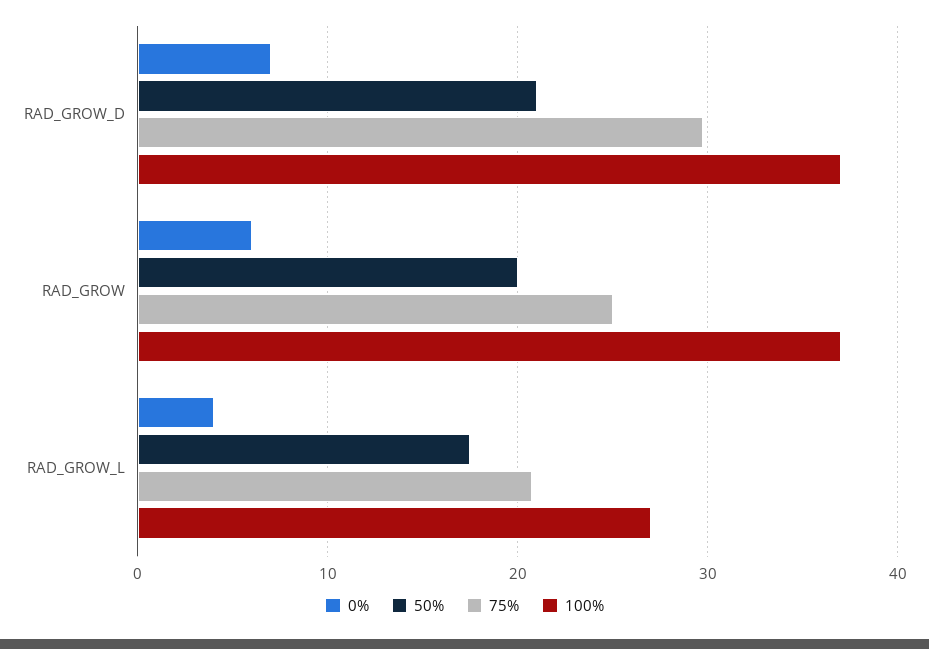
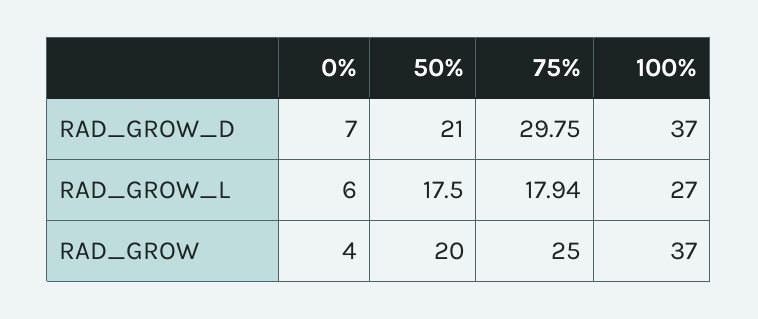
0%, RAD_GROW: 6 -> 4
0%, RAD_GROW_L: 4 -> 6
75%, RAD_GROW_L: 21 -> 17.94

